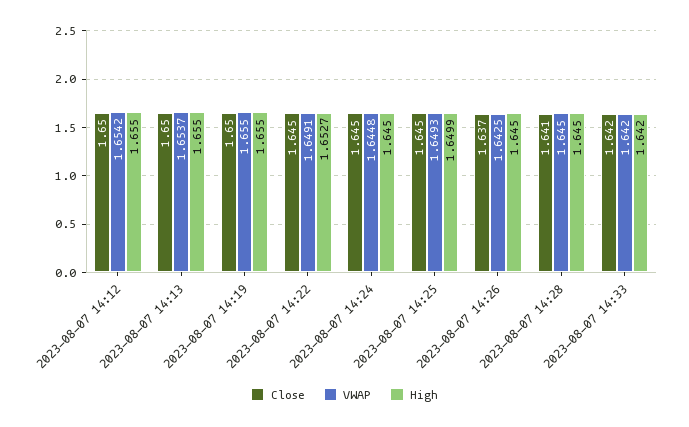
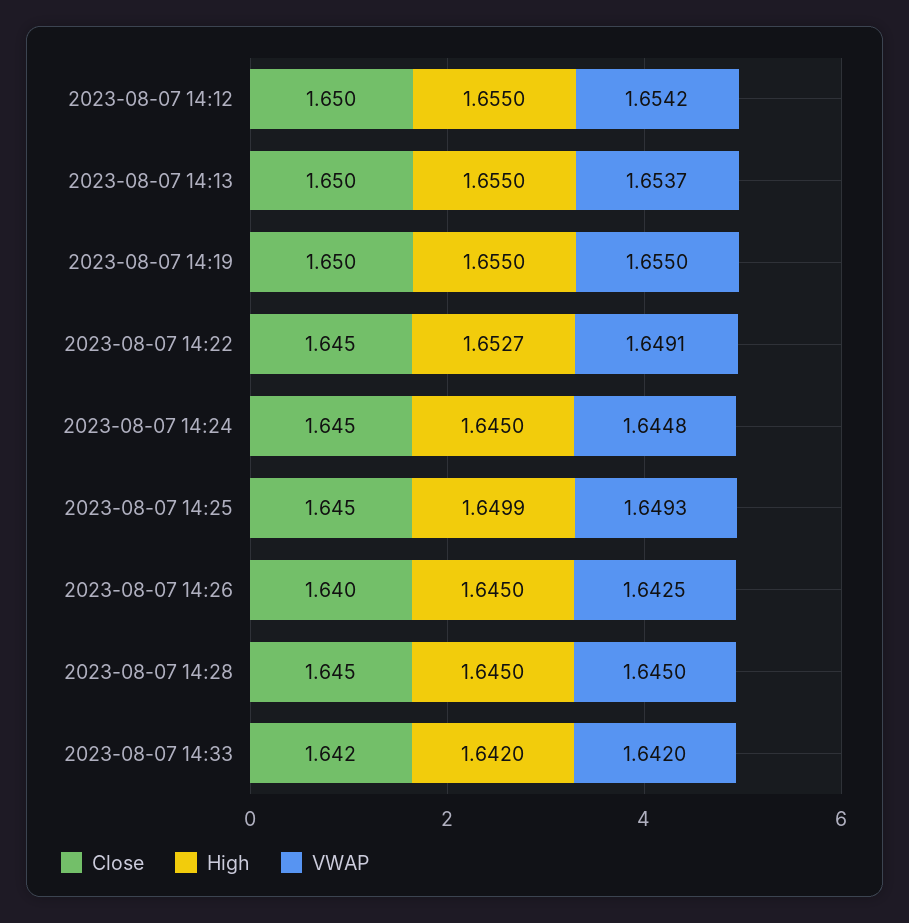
Close, 2023-08-07 14:26: 1.637 -> 1.64
Close, 2023-08-07 14:28: 1.641 -> 1.645

